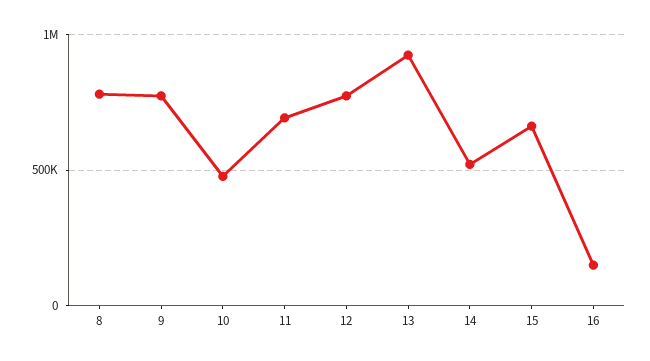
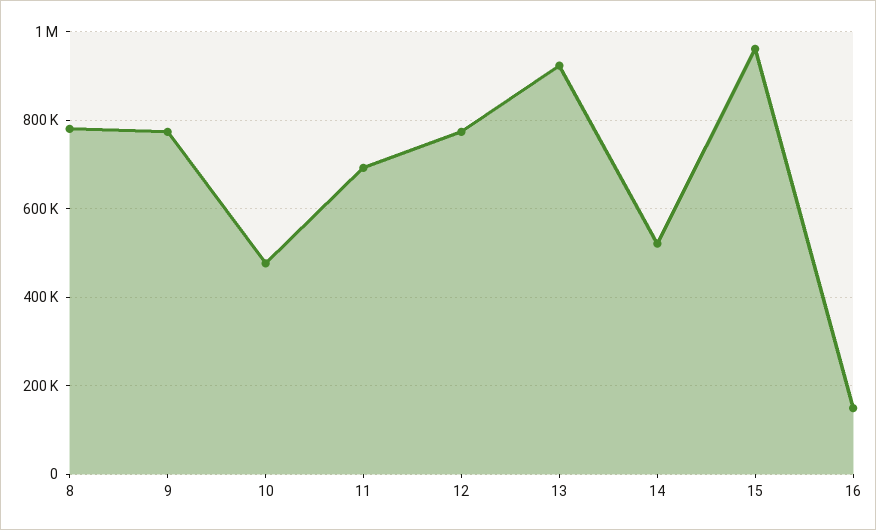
15: 650000 -> 960000

